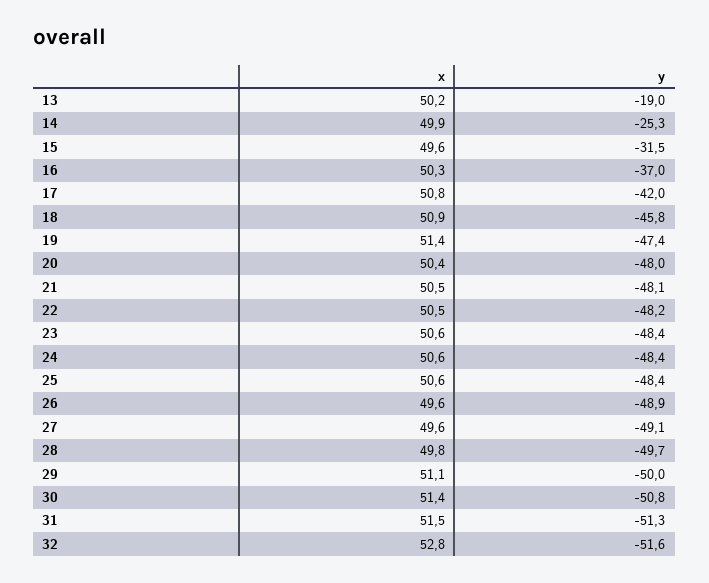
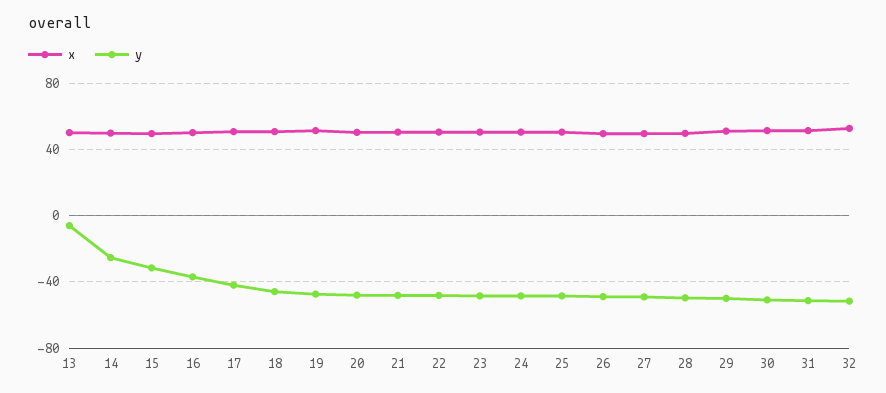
y, 13: -19 -> -5

